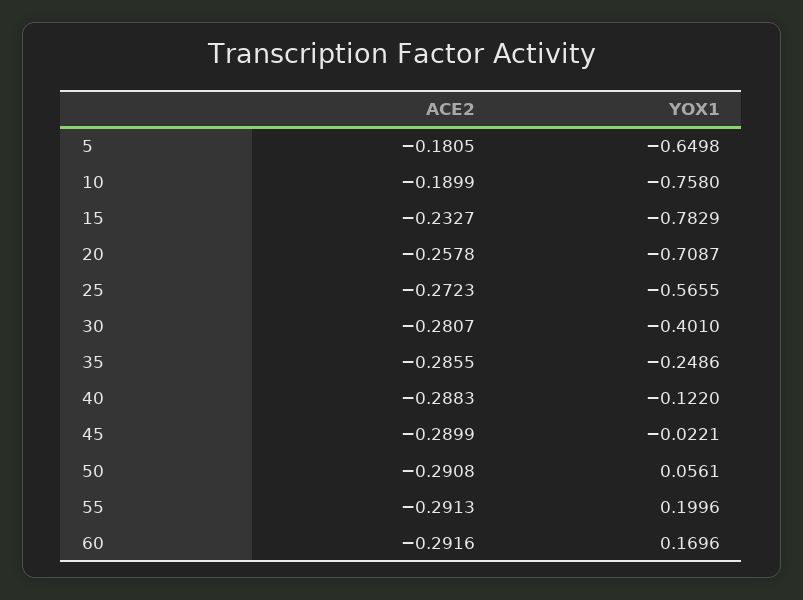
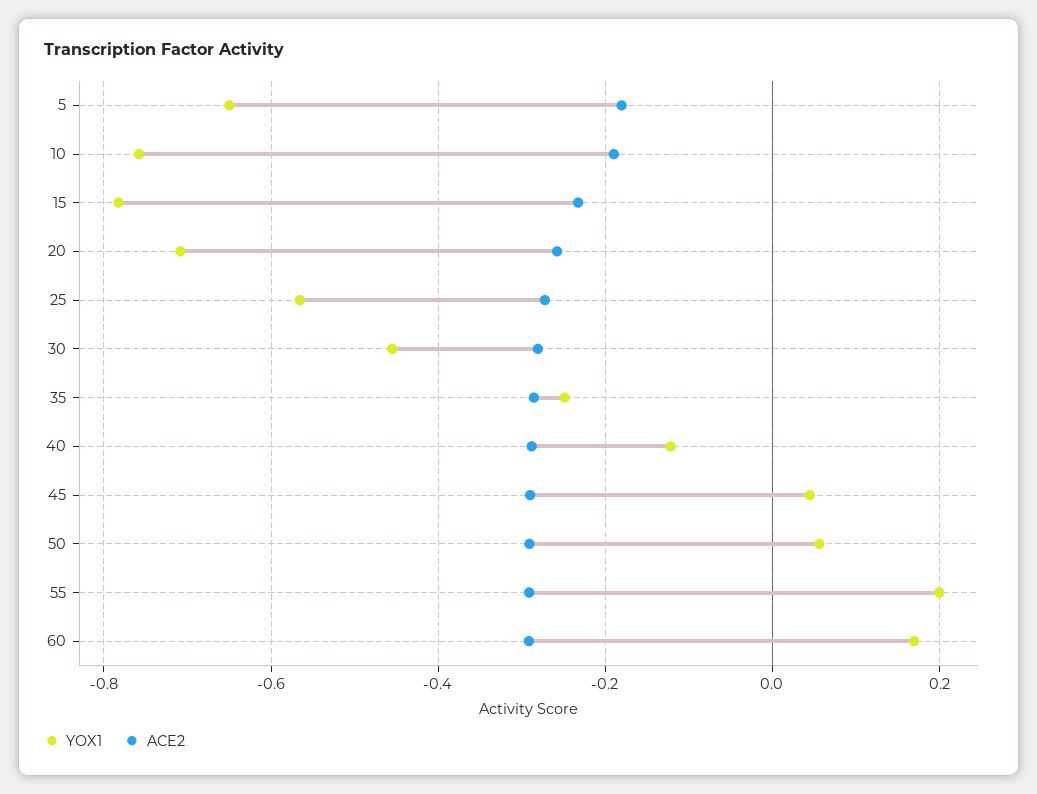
YOX1, 30: -0.401 -> -0.46
YOX1, 45: -0.0221 -> 0.04

